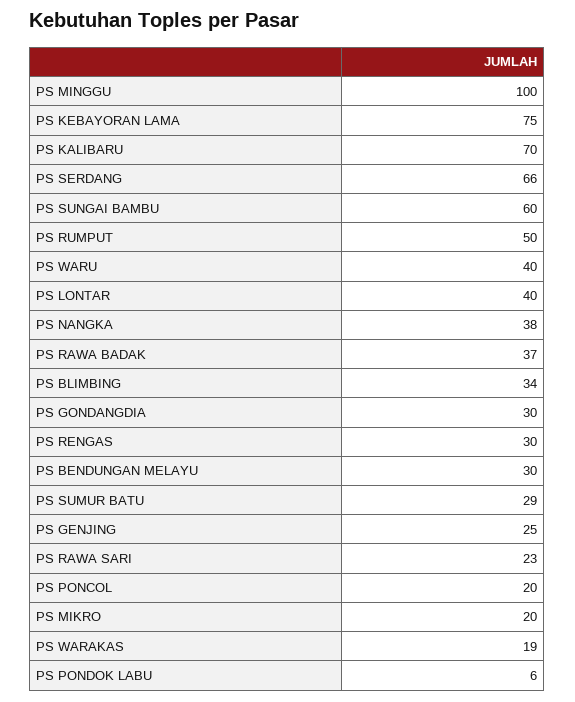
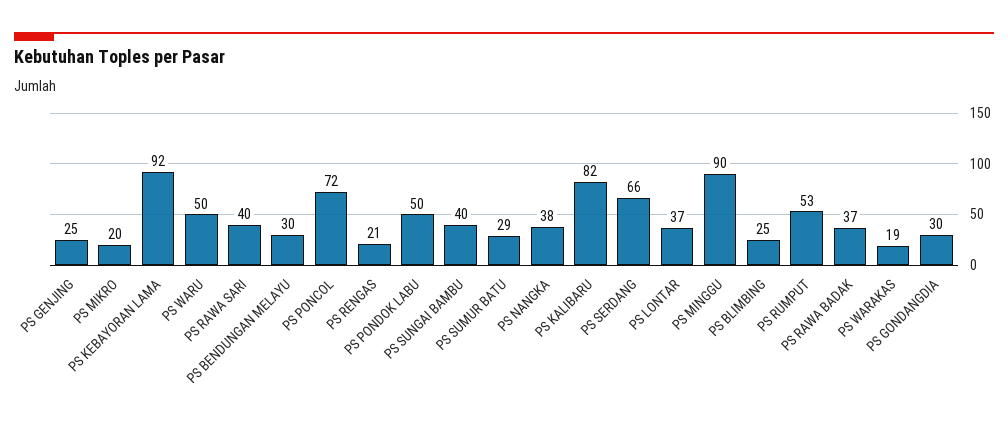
PS MINGGU: 100 -> 90
PS KEBAYORAN LAMA: 75 -> 92
PS KALIBARU: 70 -> 82
PS SUNGAI BAMBU: 60 -> 40
PS RUMPUT: 50 -> 53
PS WARU: 40 -> 50
PS LONTAR: 40 -> 37
PS BLIMBING: 34 -> 25
PS RENGAS: 30 -> 21
PS RAWA SARI: 23 -> 40
PS PONCOL: 20 -> 72
PS PONDOK LABU: 6 -> 50

